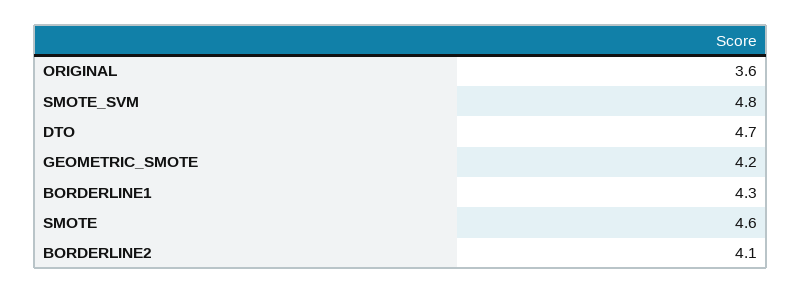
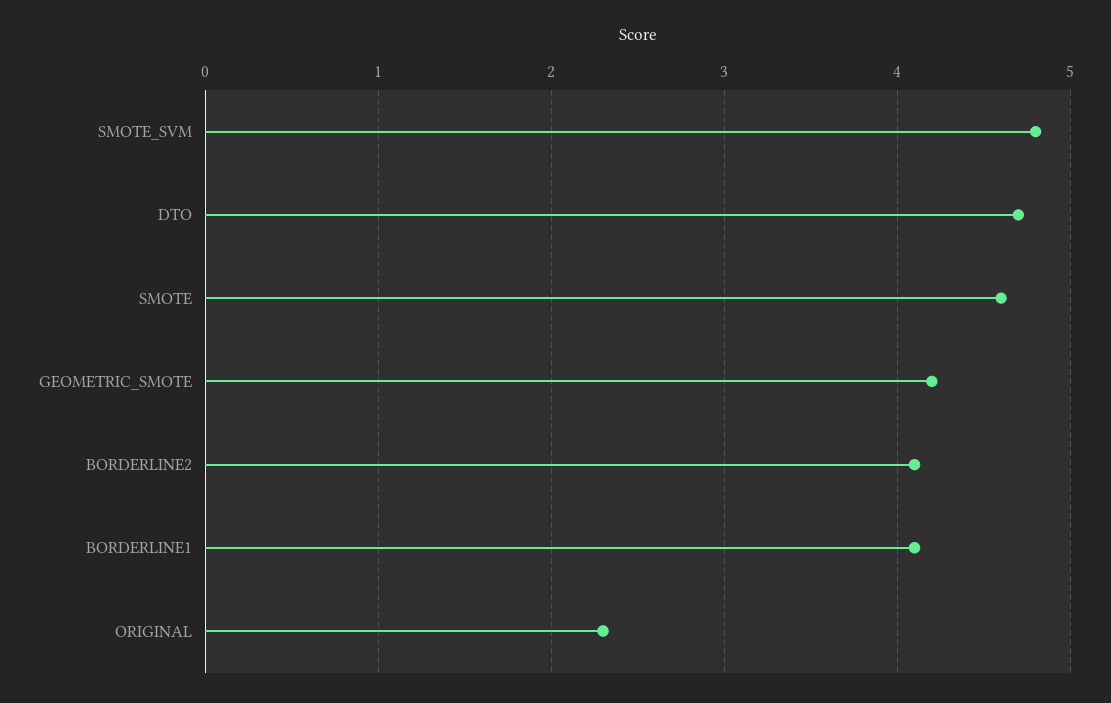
ORIGINAL: 3.6 -> 2.3
BORDERLINE1: 4.3 -> 4.1

